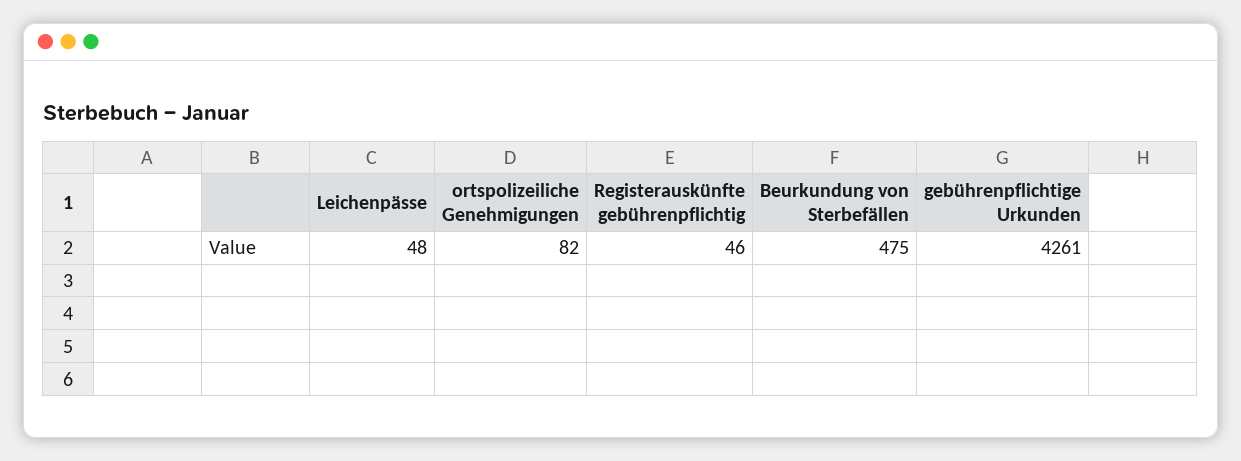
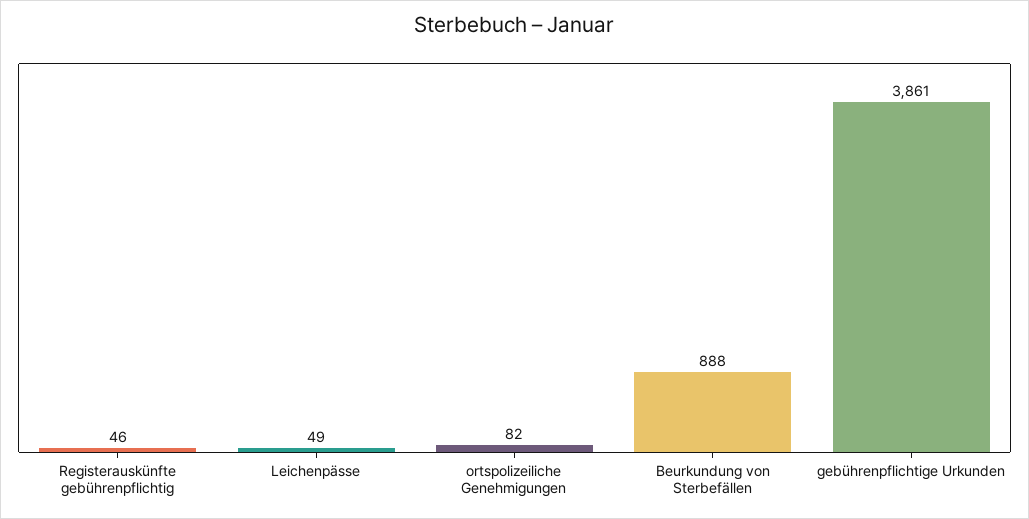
Leichenpässe: 48 -> 49
Beurkundung von Sterbefällen: 475 -> 888
gebührenpflichtige Urkunden: 4261 -> 3861

